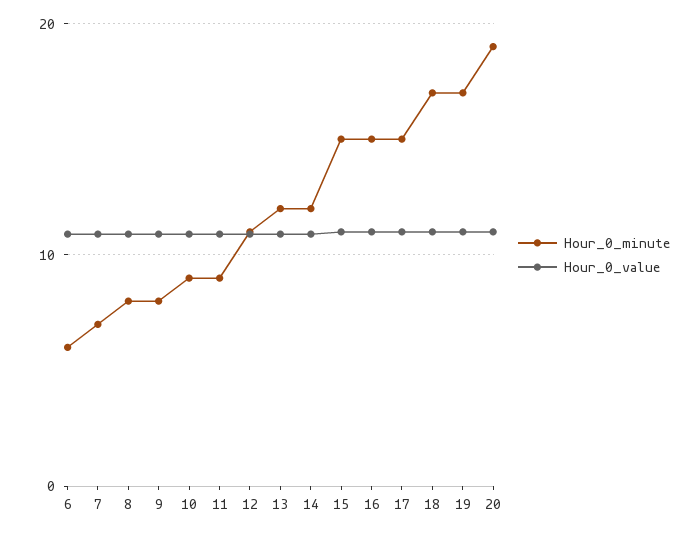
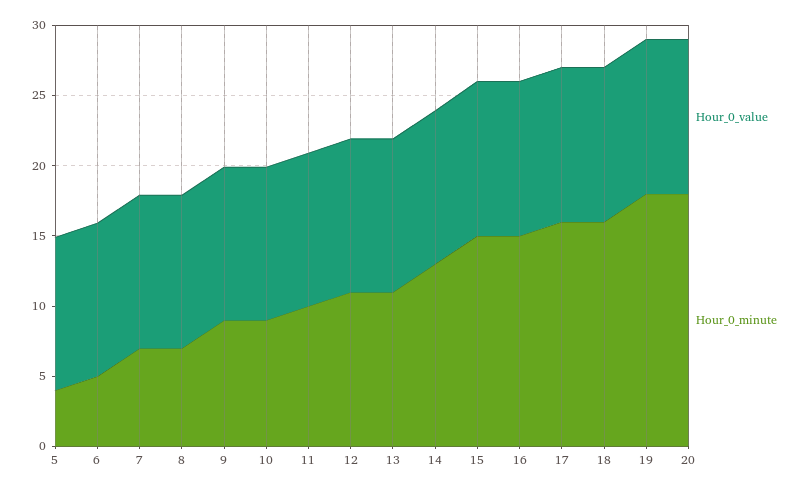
Hour_0_minute, 6: 6 -> 5
Hour_0_minute, 8: 8 -> 7
Hour_0_minute, 9: 8 -> 9
Hour_0_minute, 11: 9 -> 10
Hour_0_minute, 13: 12 -> 11
Hour_0_minute, 14: 12 -> 13
Hour_0_minute, 17: 15 -> 16
Hour_0_minute, 18: 17 -> 16
Hour_0_minute, 19: 17 -> 18
Hour_0_minute, 20: 19 -> 18
Hour_0_value, 5: none -> 11
Hour_0_minute, 5: none -> 4

